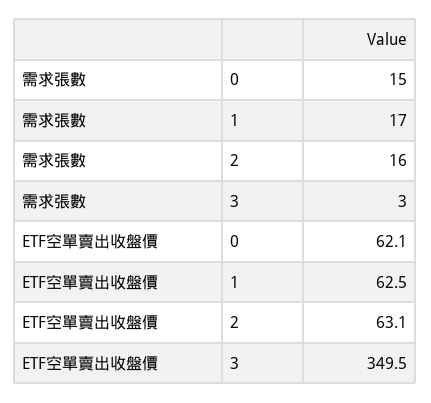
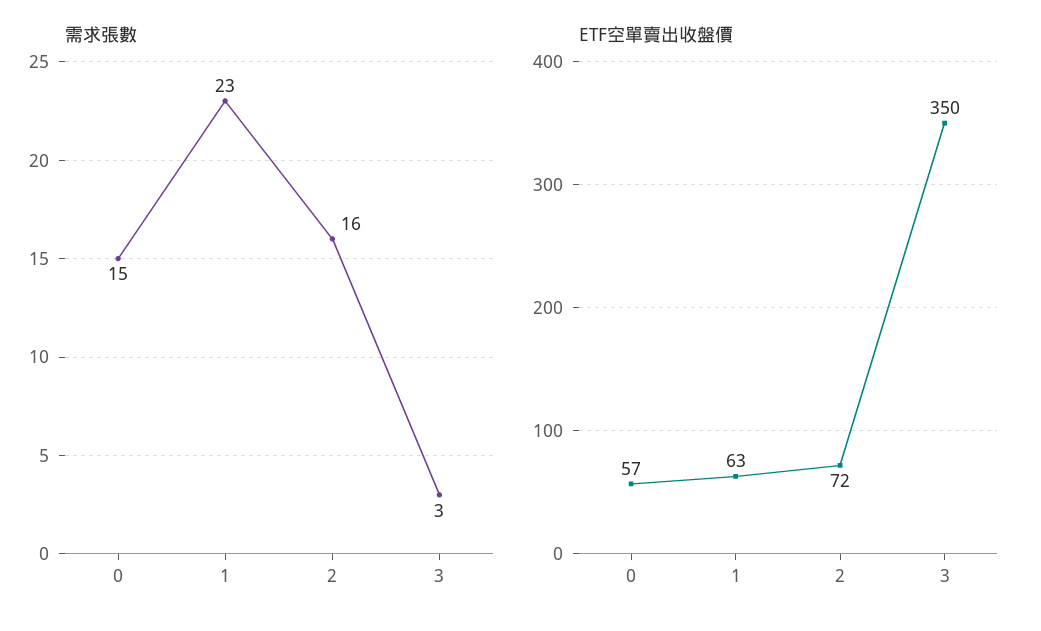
需求張數, 1: 17 -> 23
ETF空單賣出收盤價, 0: 62.1 -> 57
ETF空單賣出收盤價, 2: 63.1 -> 72

